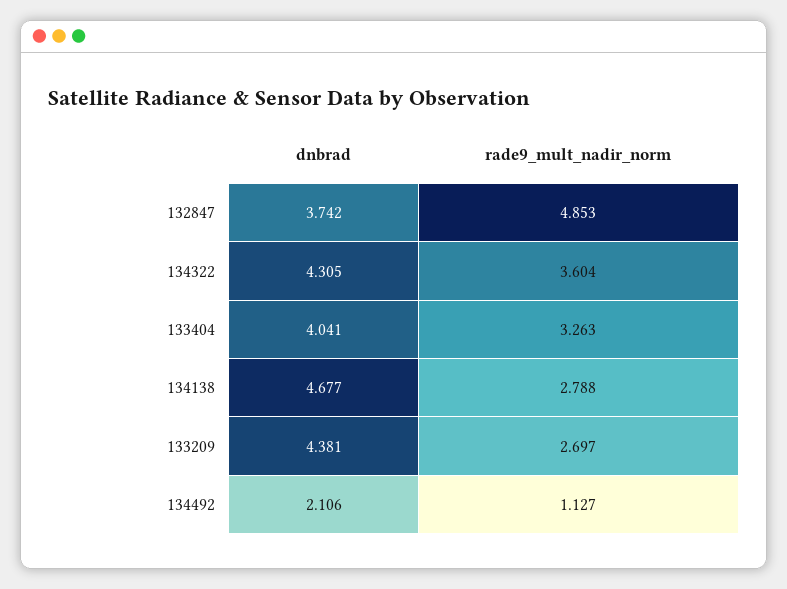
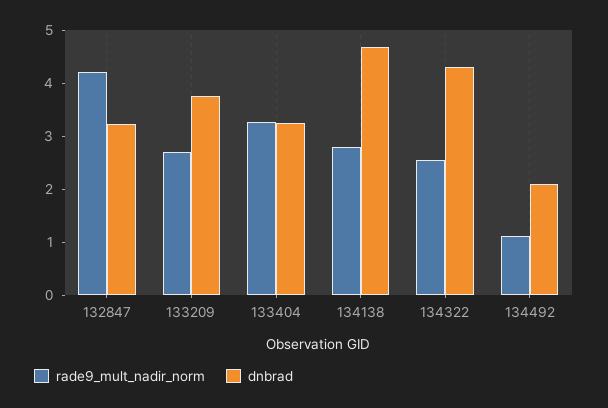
dnbrad, 132847: 3.742 -> 3.2
rade9_mult_nadir_norm, 132847: 4.853 -> 4.2
rade9_mult_nadir_norm, 134322: 3.604 -> 2.6
dnbrad, 133404: 4.041 -> 3.2
dnbrad, 133209: 4.381 -> 3.8

